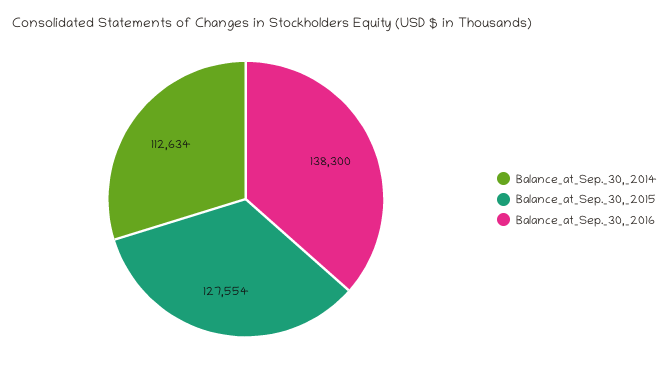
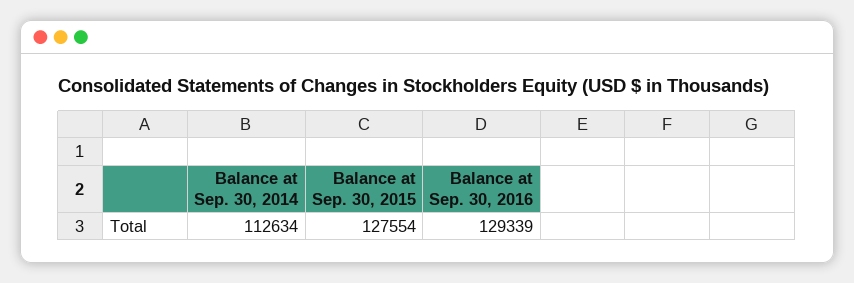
Balance_at_Sep._30,_2016: 138300 -> 129339

